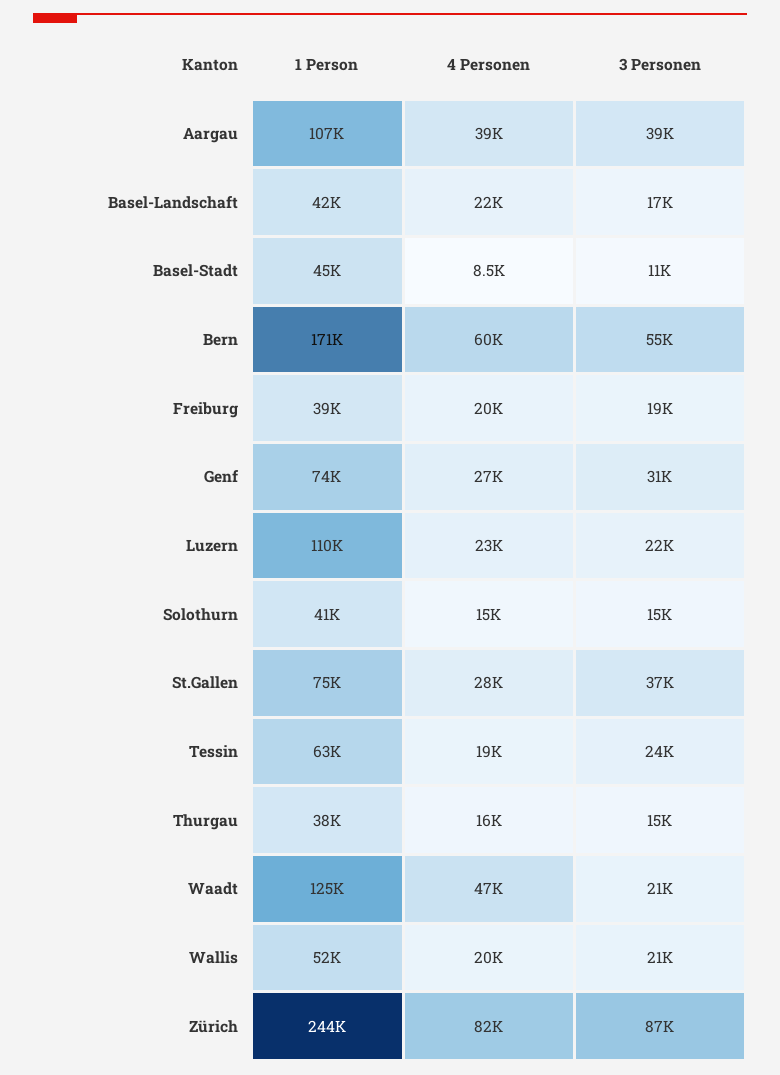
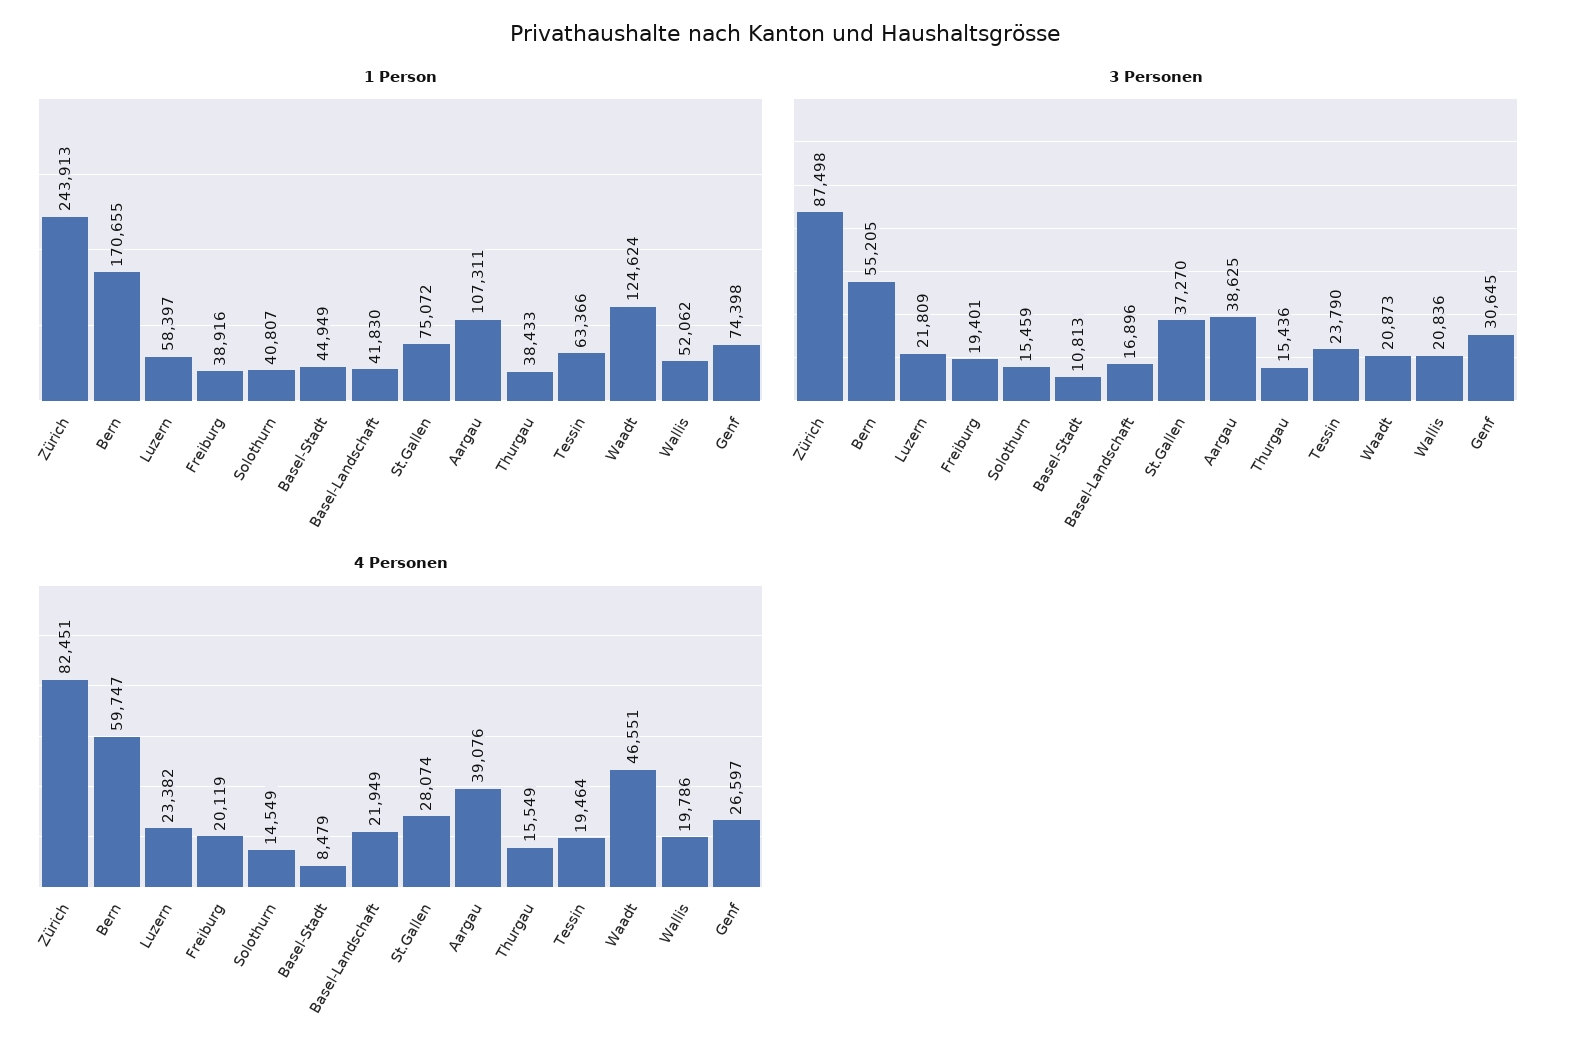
1 Person, Luzern: 110000 -> 58397

